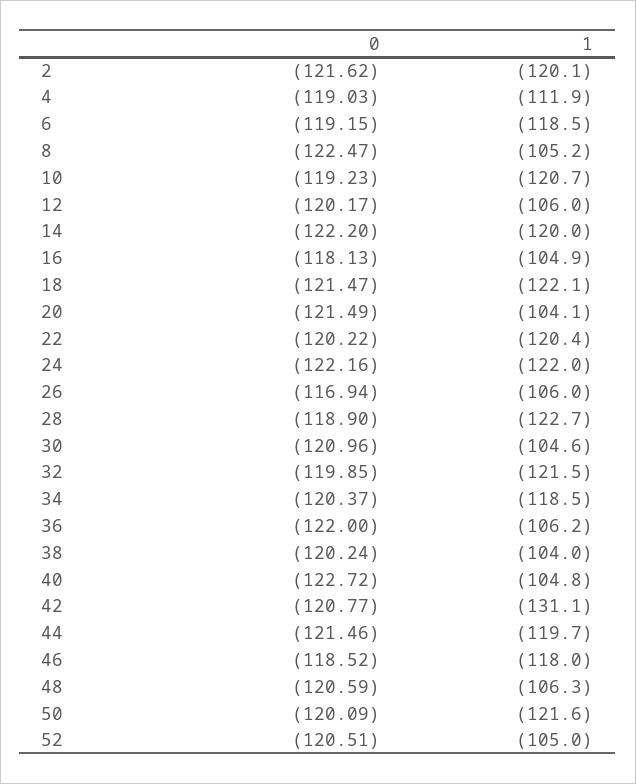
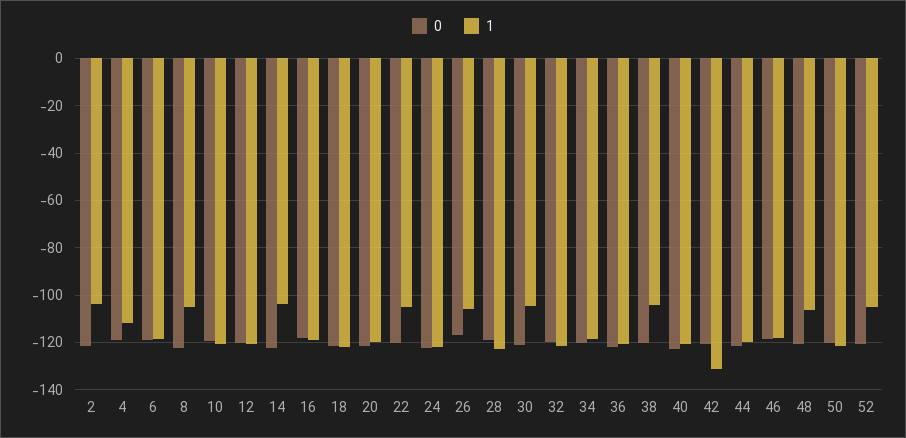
1, 2: -120.1 -> -105
1, 12: -106 -> -120
1, 14: -120 -> -105
1, 16: -104.9 -> -120
1, 20: -104.1 -> -120
1, 22: -120.4 -> -105
1, 36: -106.2 -> -120
1, 40: -104.8 -> -120

